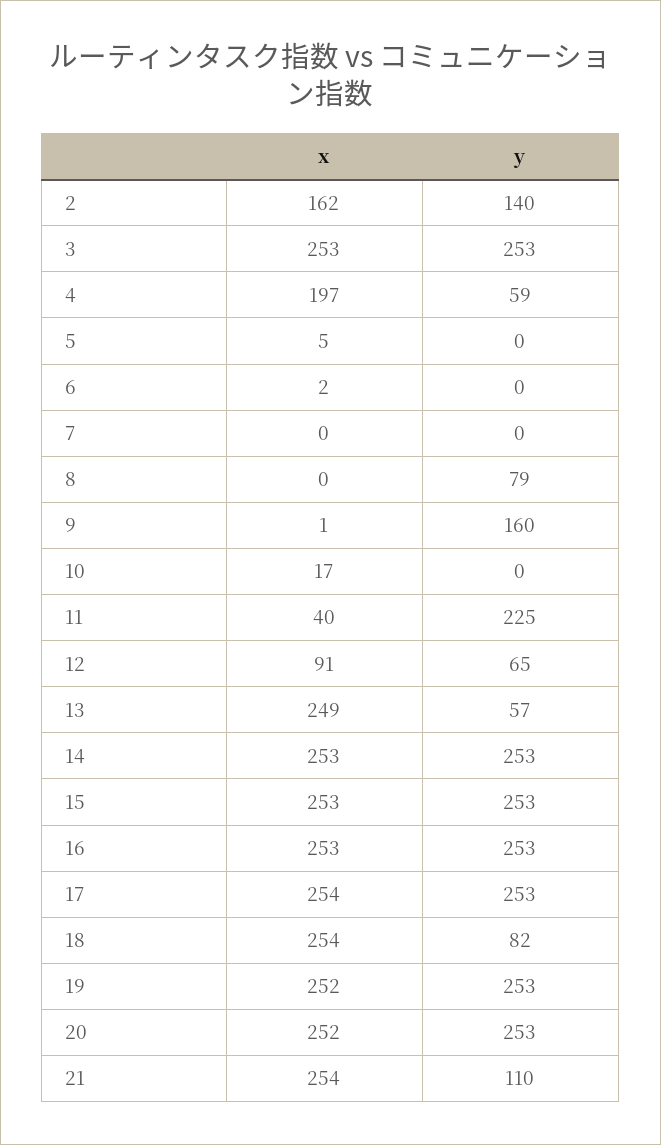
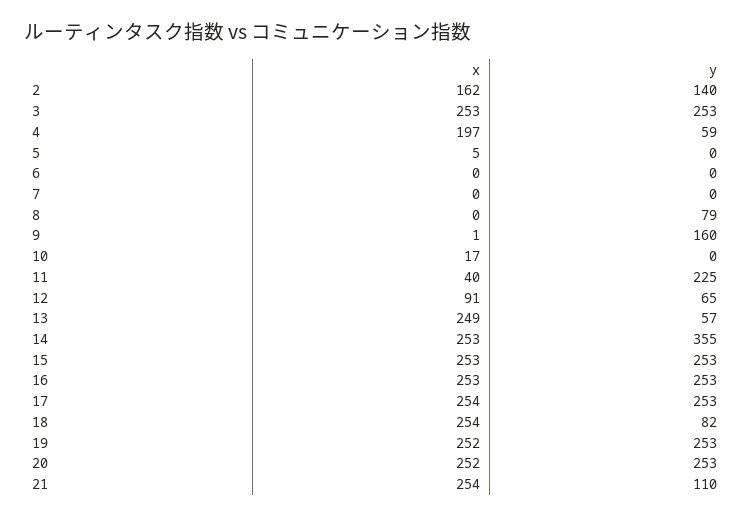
x, 6: 2 -> 0
y, 14: 253 -> 355

